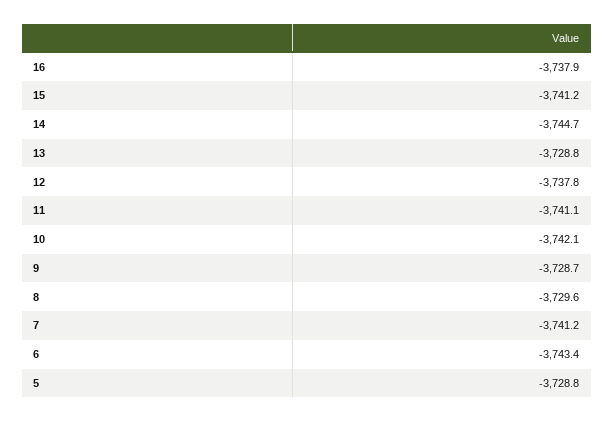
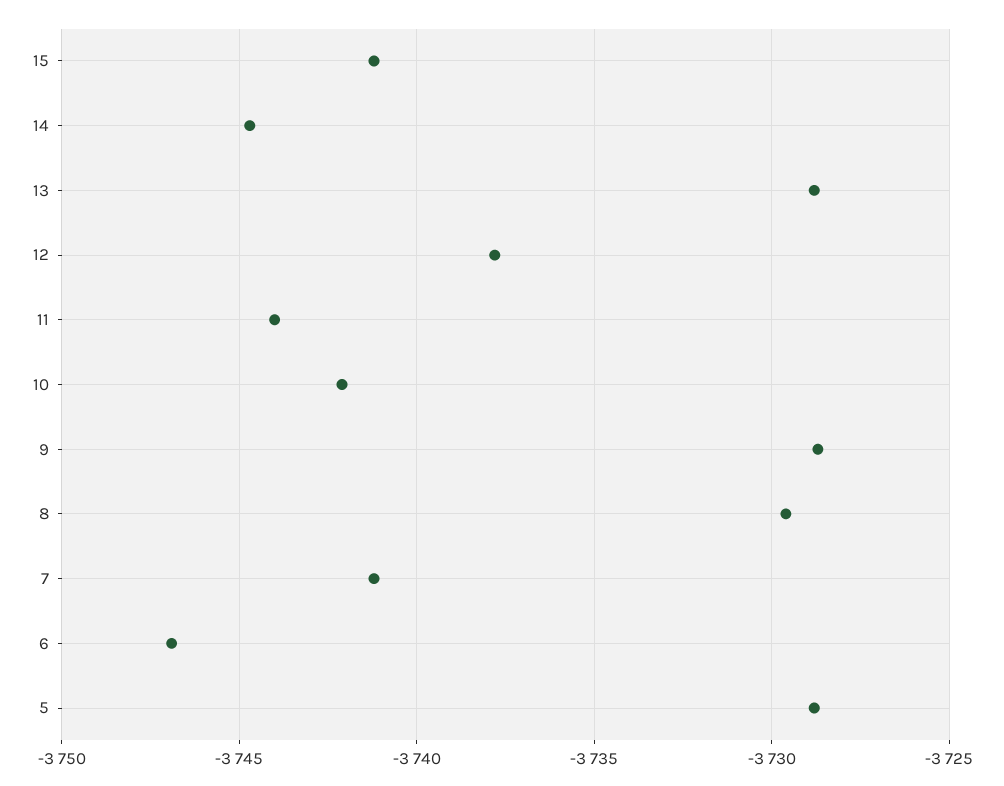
16: -3737.9 -> none
11: -3741.1 -> -3744
6: -3743.4 -> -3747

